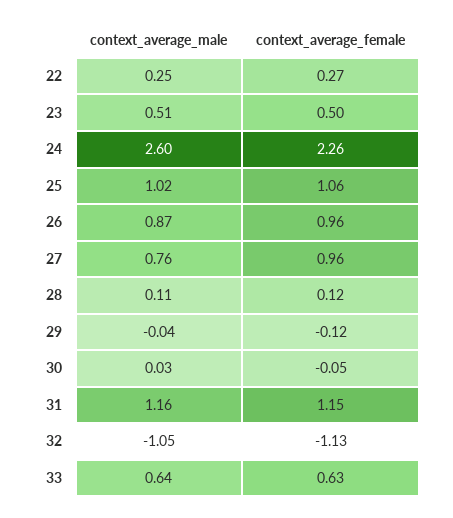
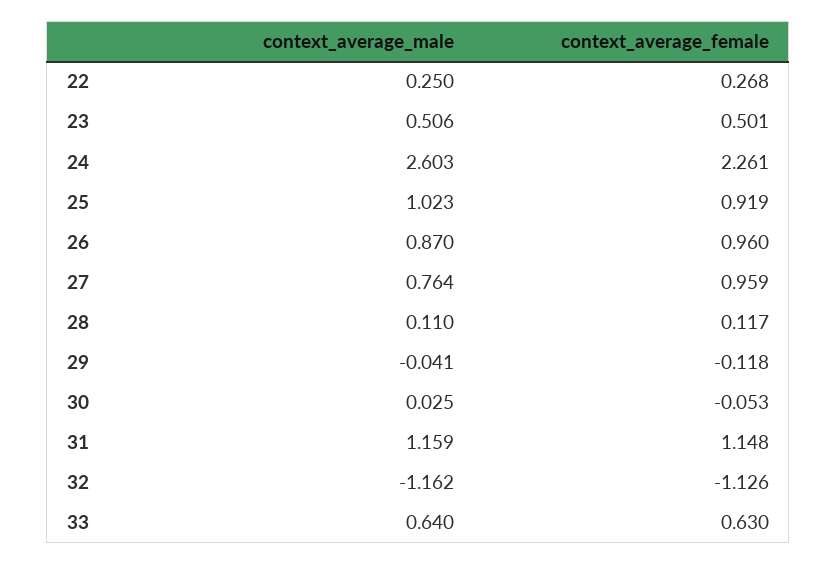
context_average_female, 25: 1.06 -> 0.919
context_average_male, 32: -1.05 -> -1.162

